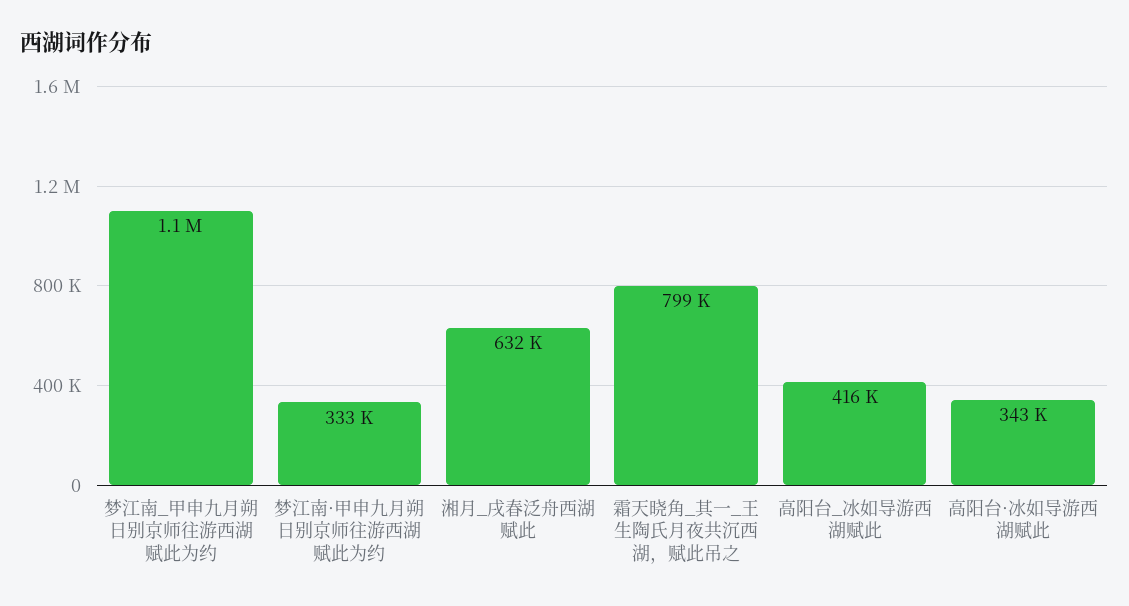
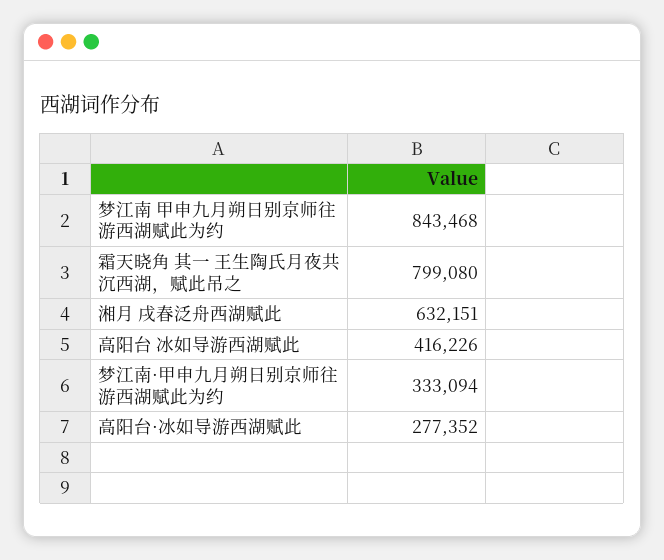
梦江南_甲申九月朔日别京师往游西湖赋此为约: 1100000 -> 843468
高阳台·冰如导游西湖赋此: 343000 -> 277352

